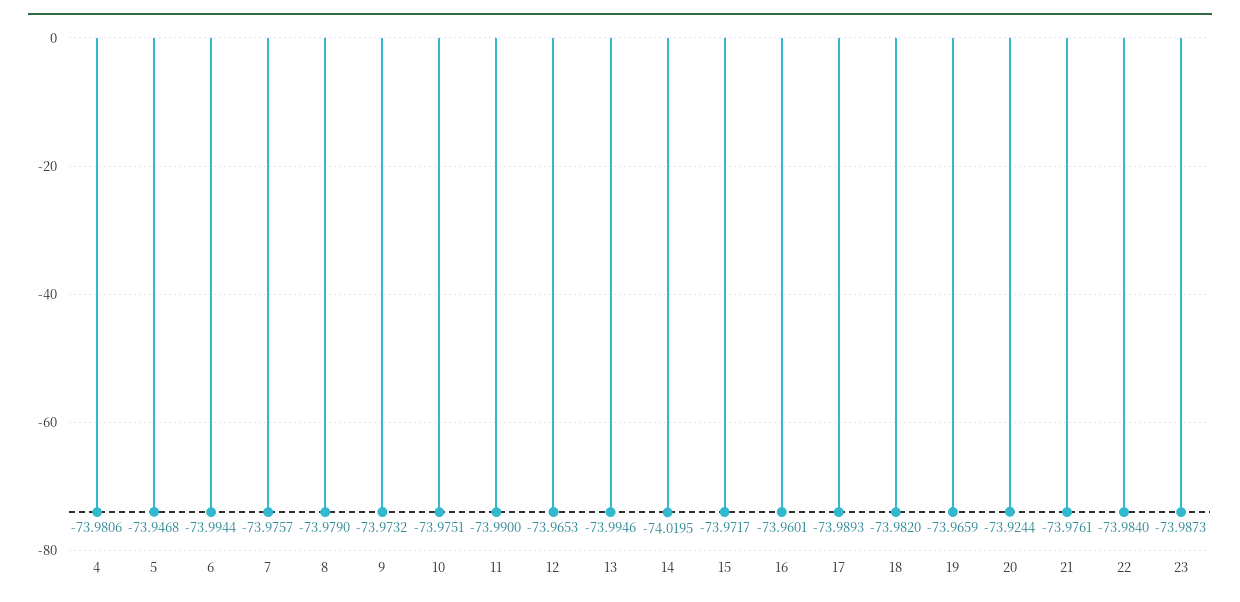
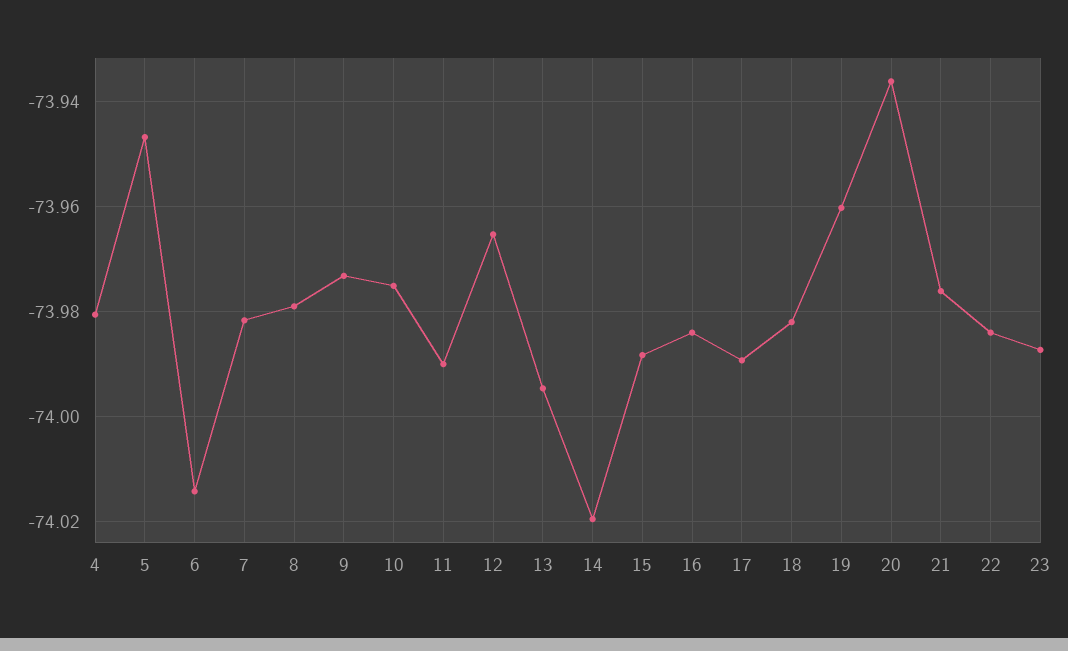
6: -73.9944 -> -74.014
7: -73.9757 -> -73.982
15: -73.9717 -> -73.988
16: -73.9601 -> -73.984
19: -73.9659 -> -73.96
20: -73.9244 -> -73.936

